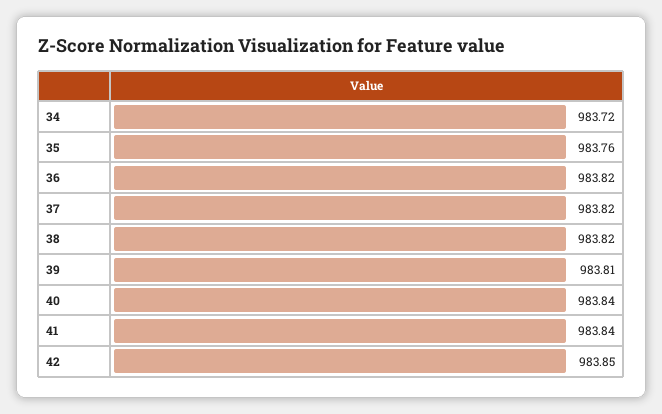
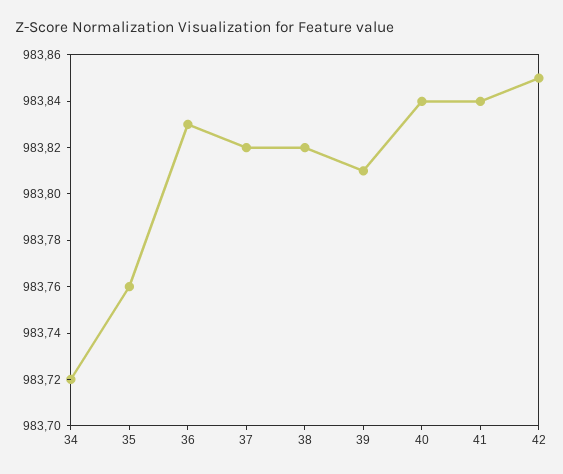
36: 983.82 -> 983.83

